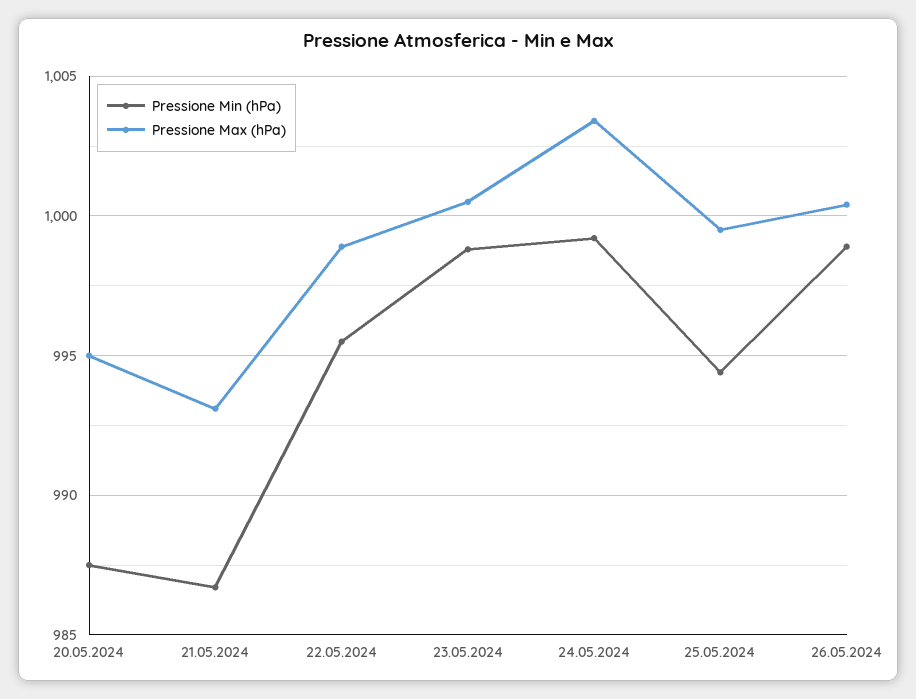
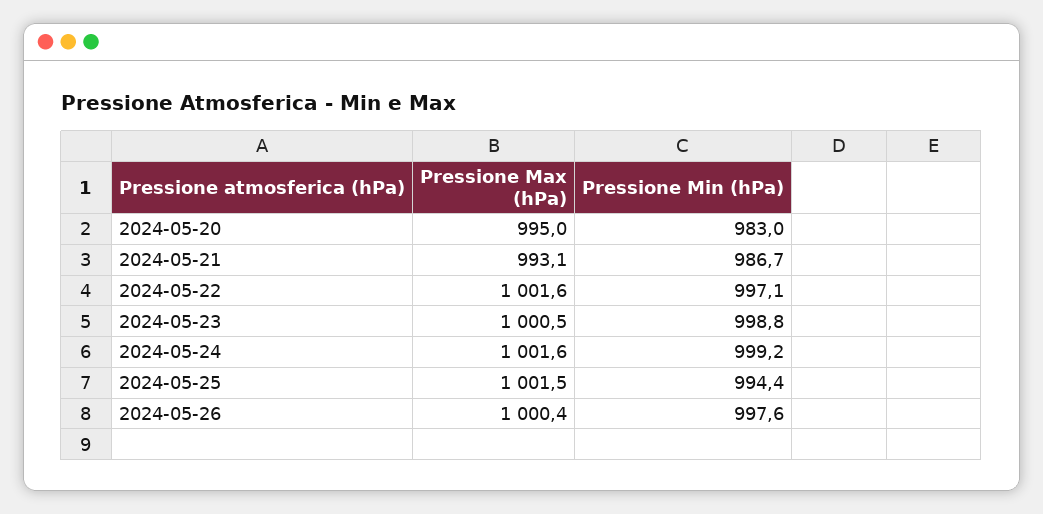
Pressione Min (hPa), 20.05.2024: 987.5 -> 983
Pressione Min (hPa), 22.05.2024: 995.5 -> 997.1
Pressione Max (hPa), 22.05.2024: 999 -> 1001.6
Pressione Max (hPa), 24.05.2024: 1003.5 -> 1001.6
Pressione Max (hPa), 25.05.2024: 999.5 -> 1001.5
Pressione Min (hPa), 26.05.2024: 999 -> 997.6

